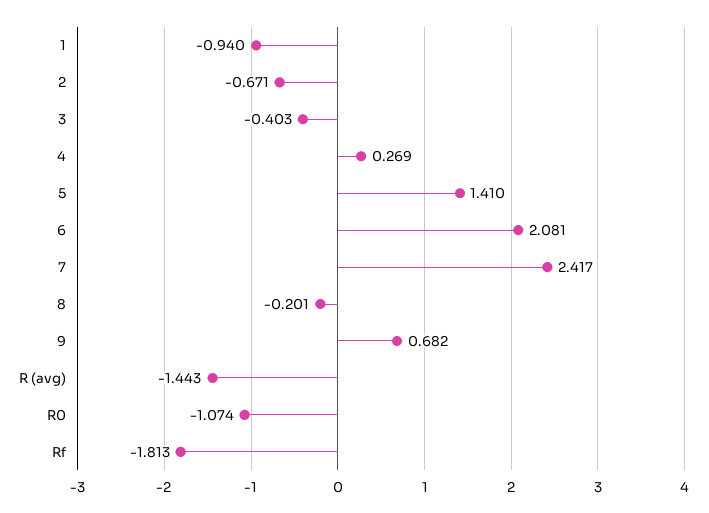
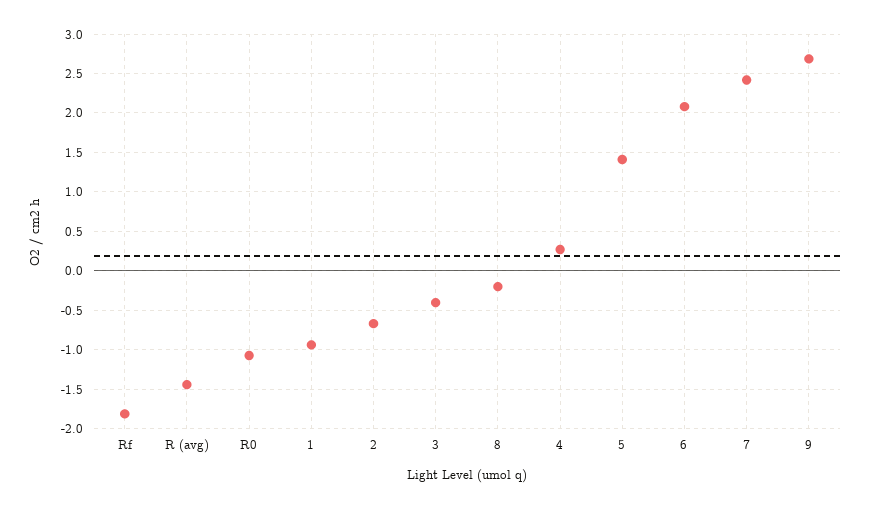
9: 0.682 -> 2.7

